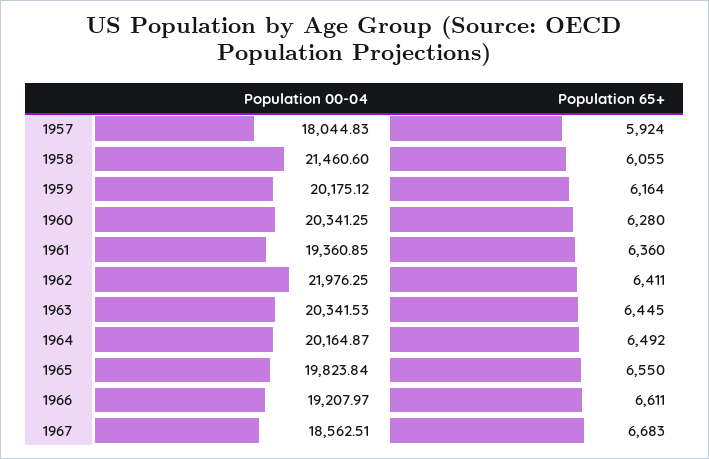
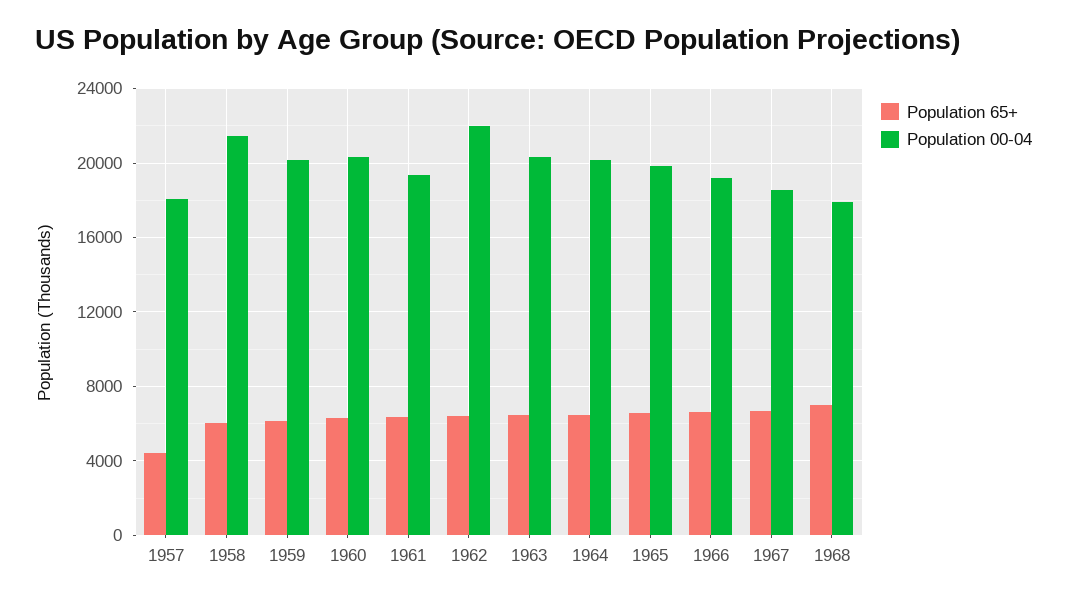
Population 65+, 1957: 5924 -> 4500
Population 65+, 1968: none -> 7000
Population 00-04, 1968: none -> 18000

